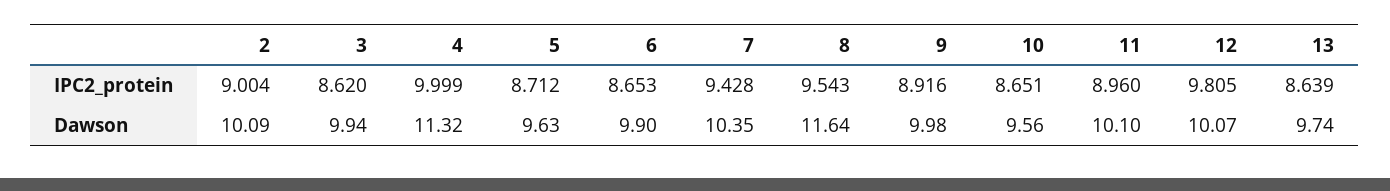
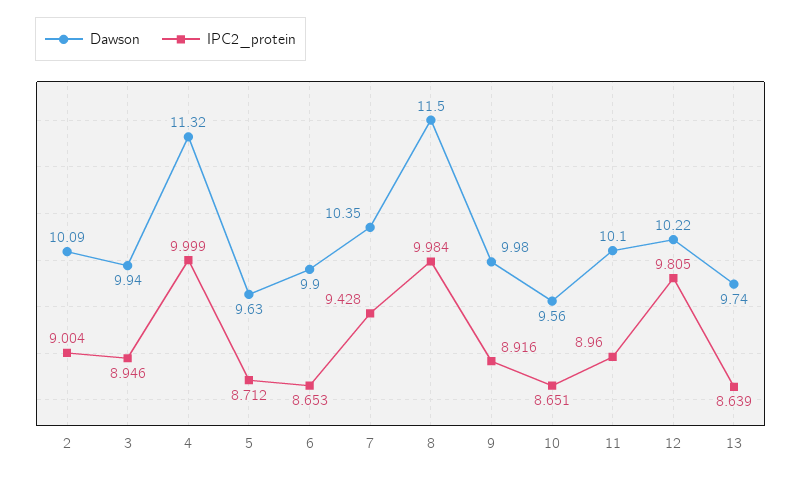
IPC2_protein, 3: 8.62 -> 8.946
IPC2_protein, 8: 9.543 -> 9.984
Dawson, 8: 11.64 -> 11.5
Dawson, 12: 10.07 -> 10.22

